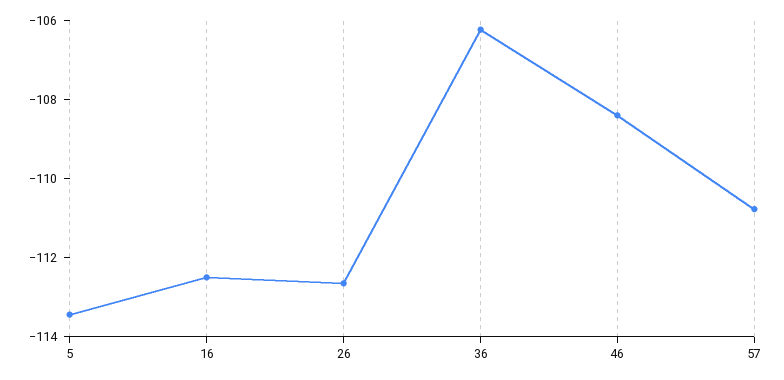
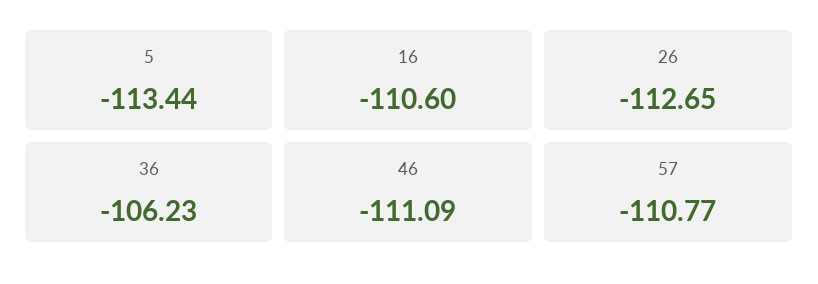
16: -112.5 -> -110.6
46: -108.5 -> -111.09

